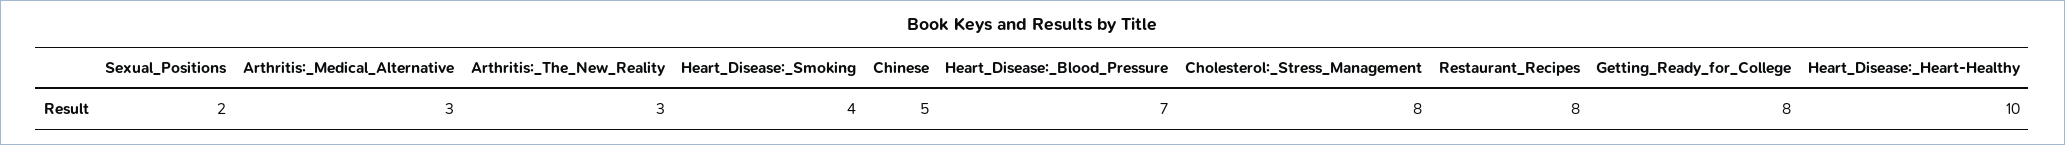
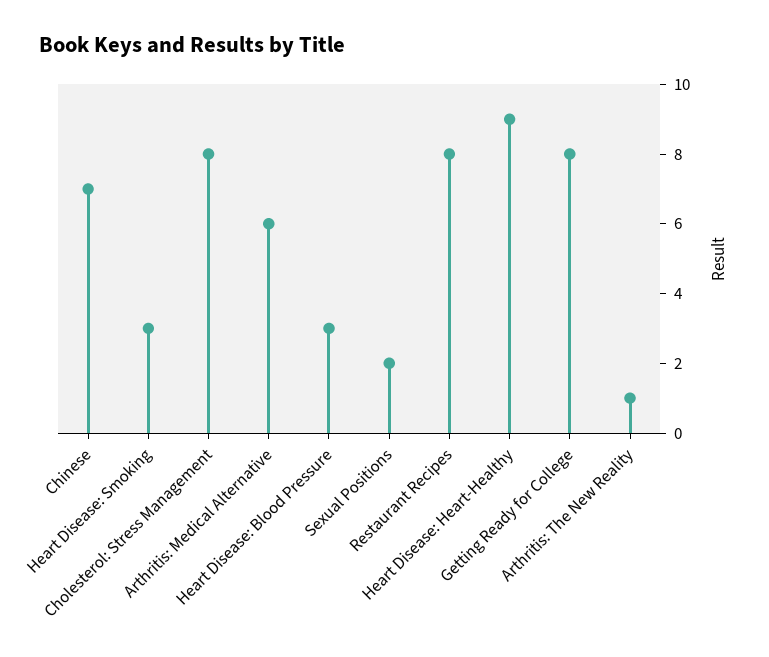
Arthritis:_Medical_Alternative: 3 -> 6
Arthritis:_The_New_Reality: 3 -> 1
Heart_Disease:_Smoking: 4 -> 3
Chinese: 5 -> 7
Heart_Disease:_Blood_Pressure: 7 -> 3
Heart_Disease:_Heart-Healthy: 10 -> 9

